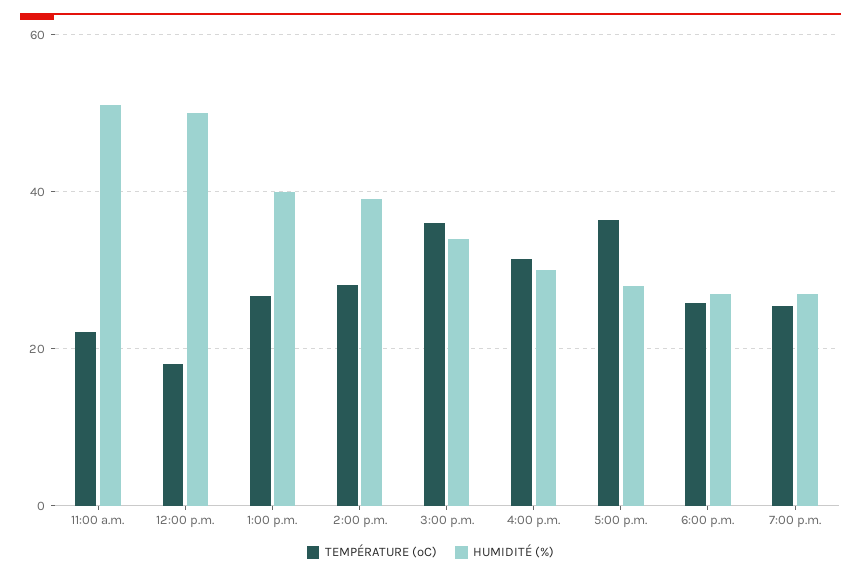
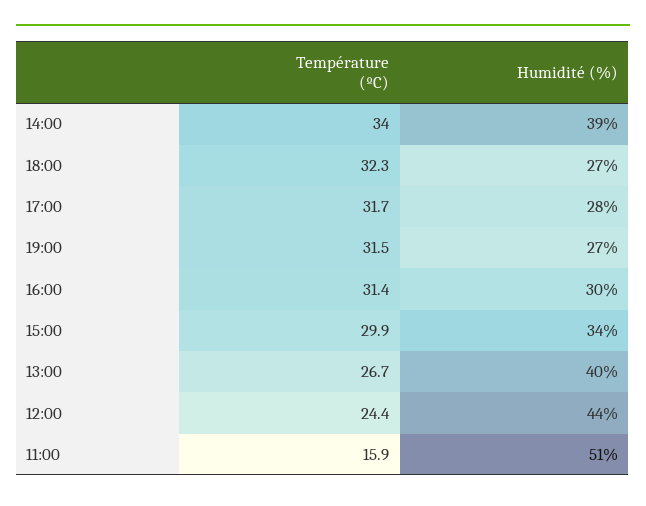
TEMPÉRATURE (ºC), 11:00 a.m.: 22 -> 15.9
TEMPÉRATURE (ºC), 12:00 p.m.: 18 -> 24.4
HUMIDITÉ (%), 12:00 p.m.: 50 -> 44
TEMPÉRATURE (ºC), 2:00 p.m.: 28 -> 34
TEMPÉRATURE (ºC), 3:00 p.m.: 36 -> 29.9
TEMPÉRATURE (ºC), 5:00 p.m.: 36 -> 31.7
TEMPÉRATURE (ºC), 6:00 p.m.: 26 -> 32.3
TEMPÉRATURE (ºC), 7:00 p.m.: 26 -> 31.5

